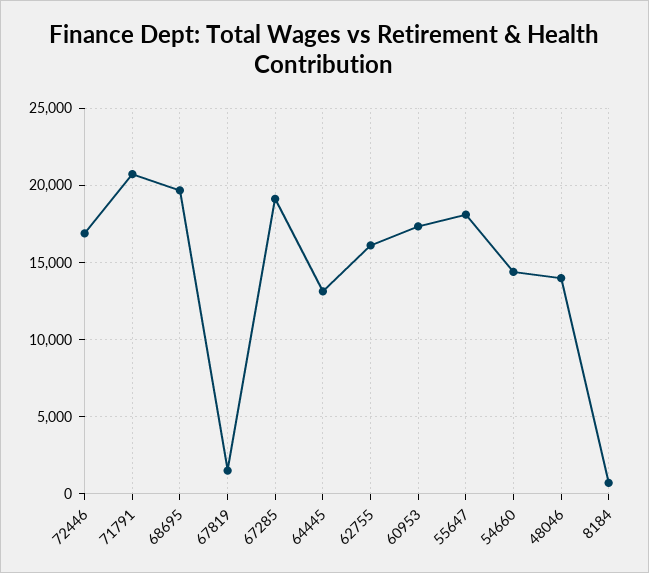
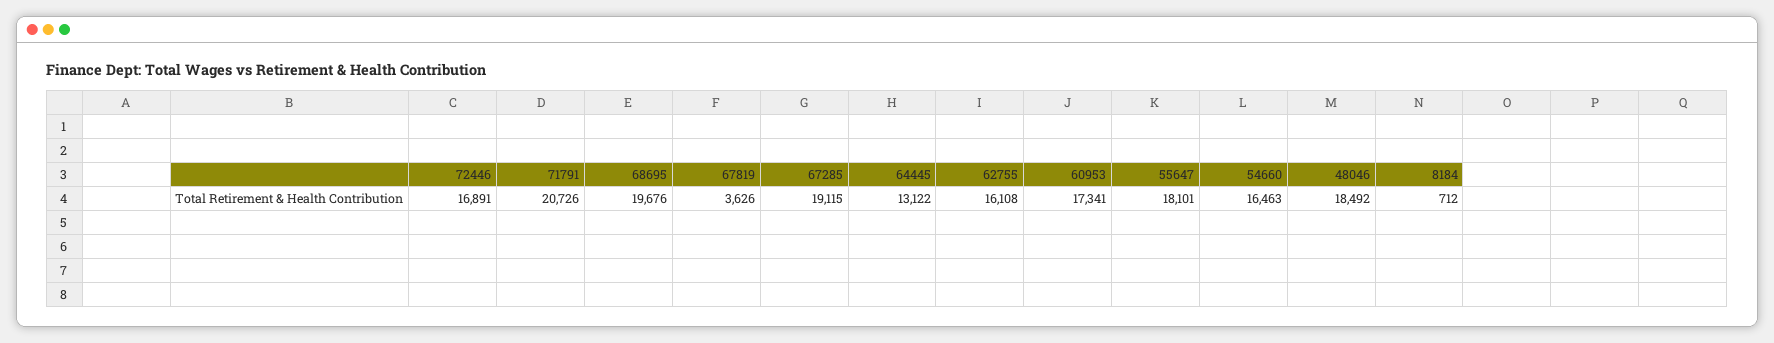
67819: 1500 -> 3626
54660: 14500 -> 16463
48046: 14000 -> 18492

